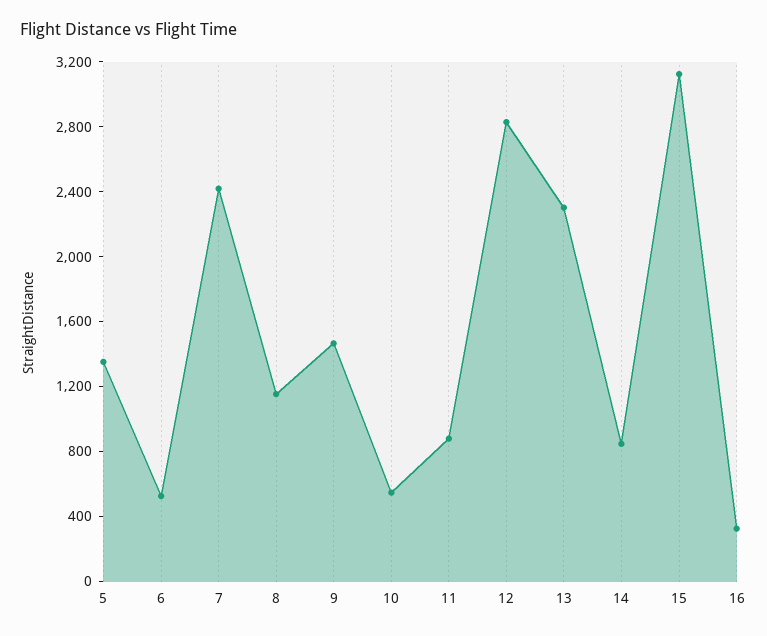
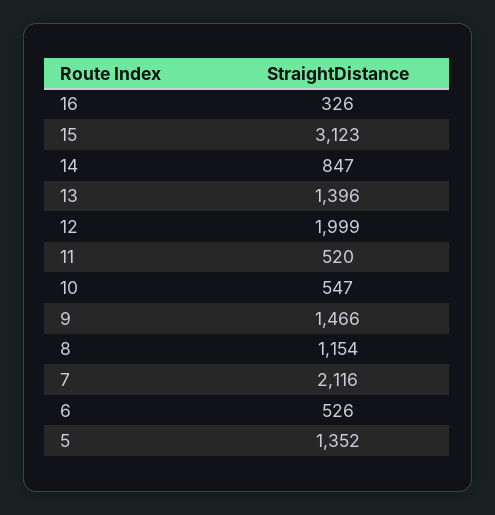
7: 2400 -> 2116
11: 900 -> 520
12: 2800 -> 1999
13: 2300 -> 1396

